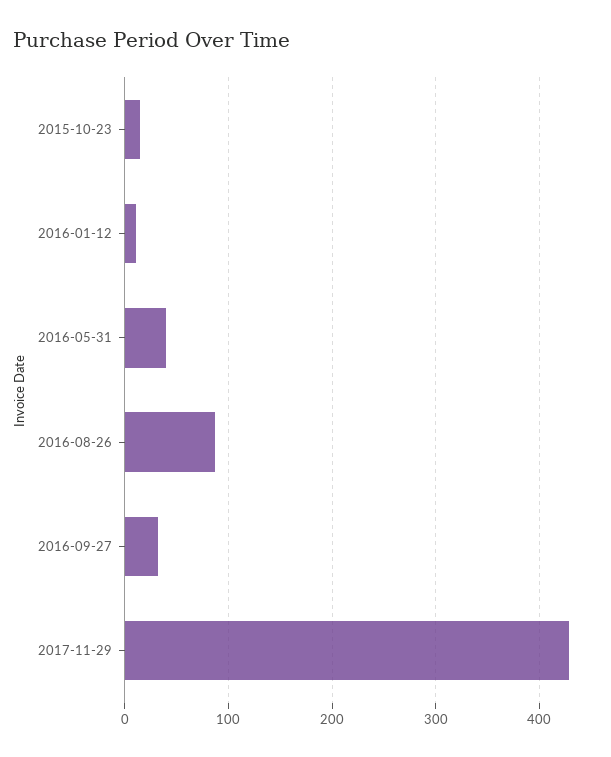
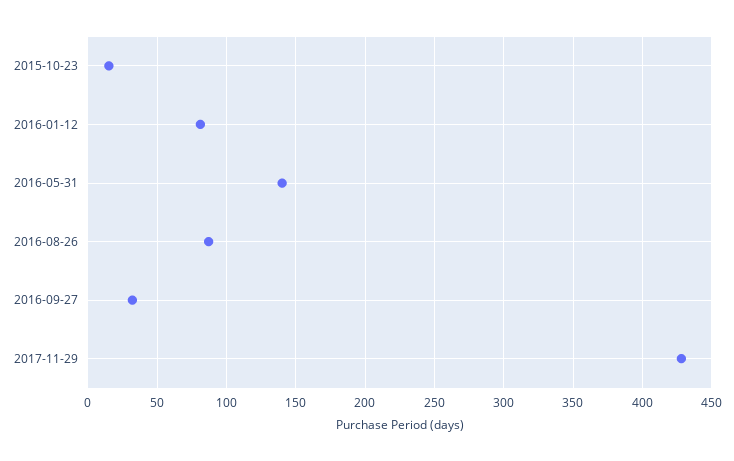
2016-01-12: 10 -> 80
2016-05-31: 40 -> 140

